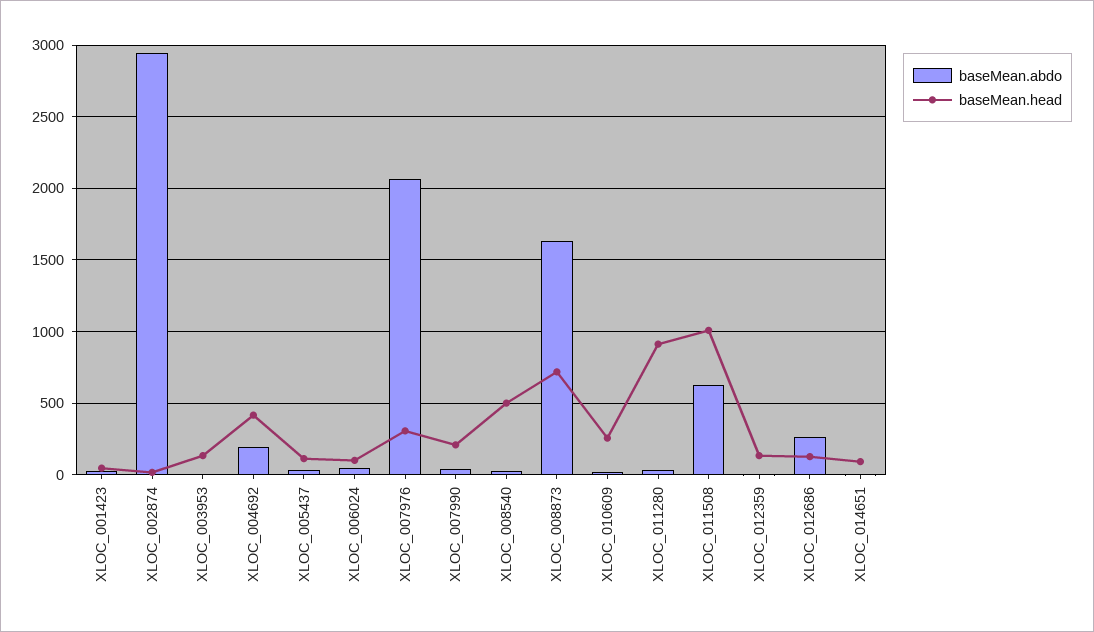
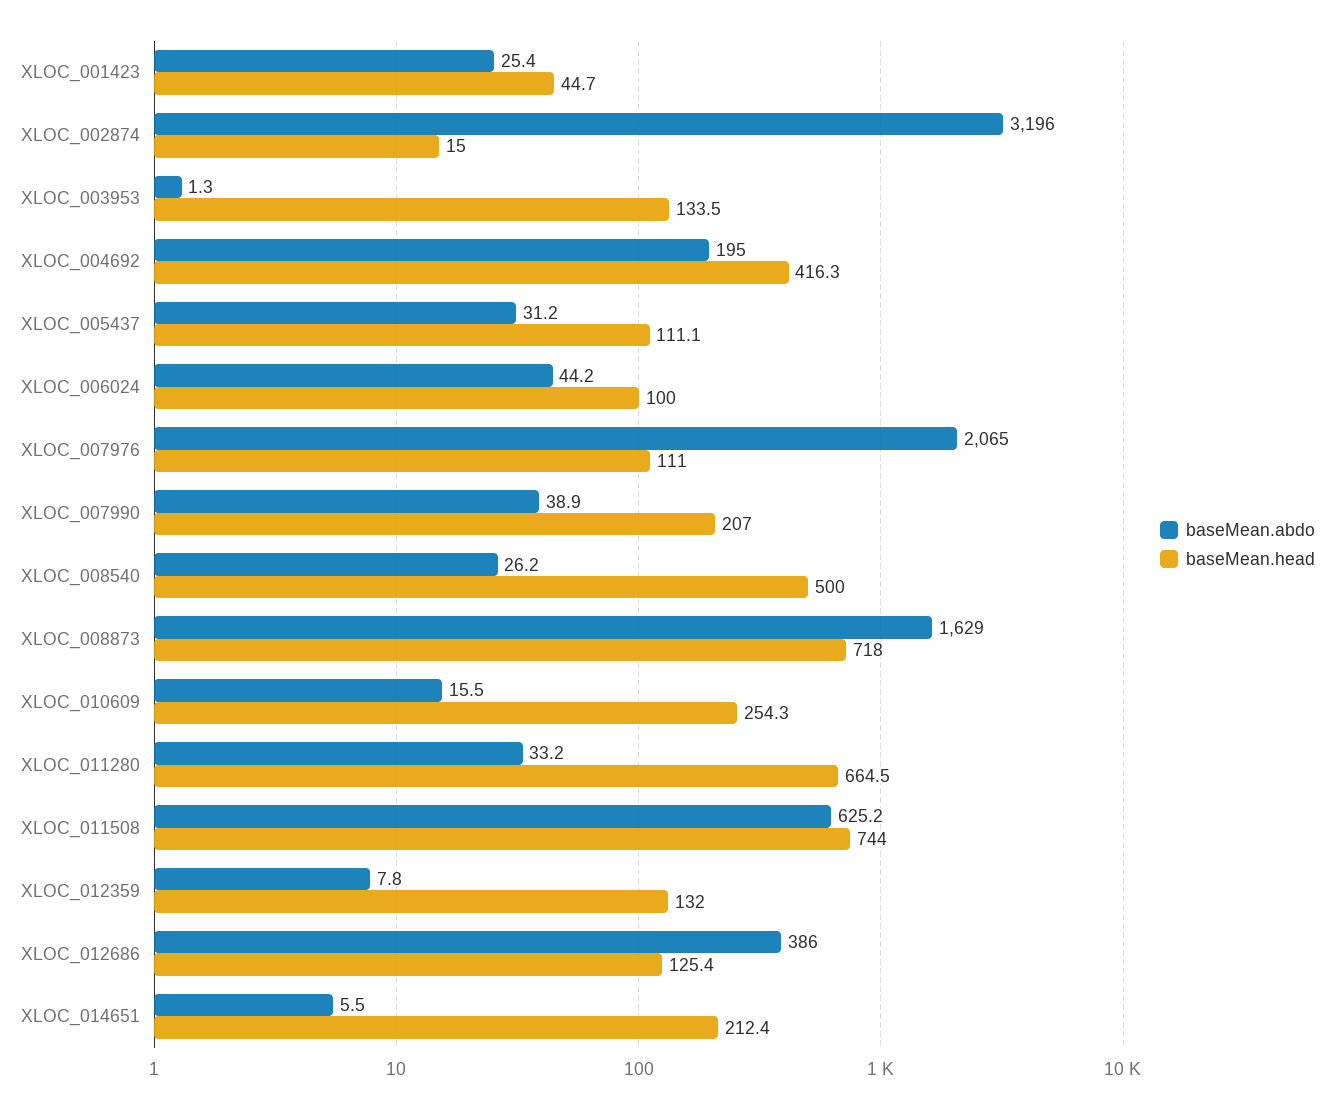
baseMean.abdo, XLOC_002874: 2950 -> 3196
baseMean.head, XLOC_007976: 300 -> 111
baseMean.head, XLOC_011280: 900 -> 664.5
baseMean.head, XLOC_011508: 1000 -> 744
baseMean.abdo, XLOC_012686: 250 -> 386
baseMean.head, XLOC_014651: 100 -> 212.4

